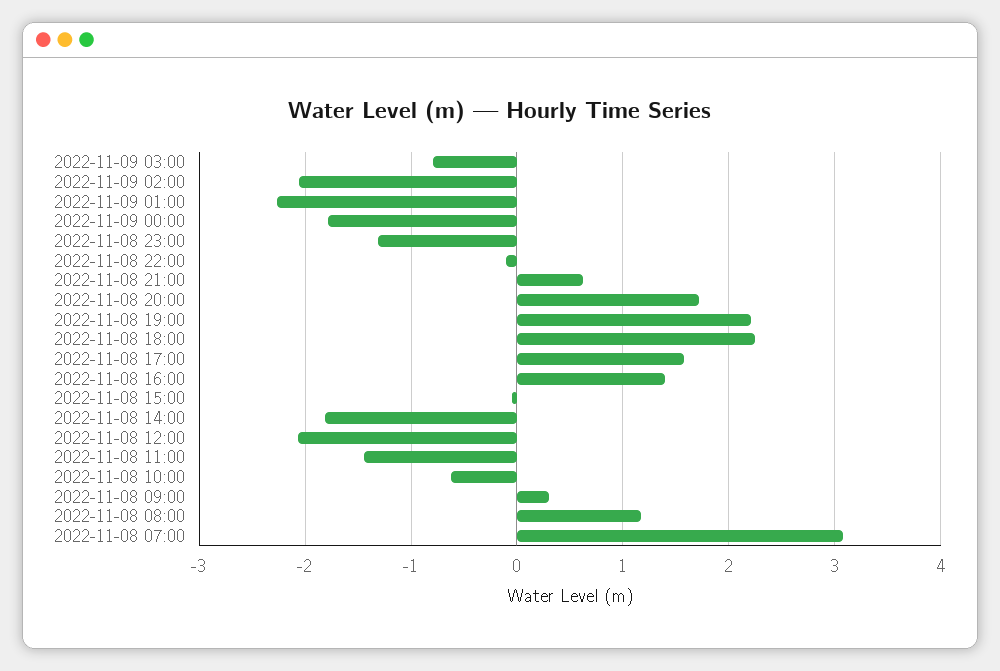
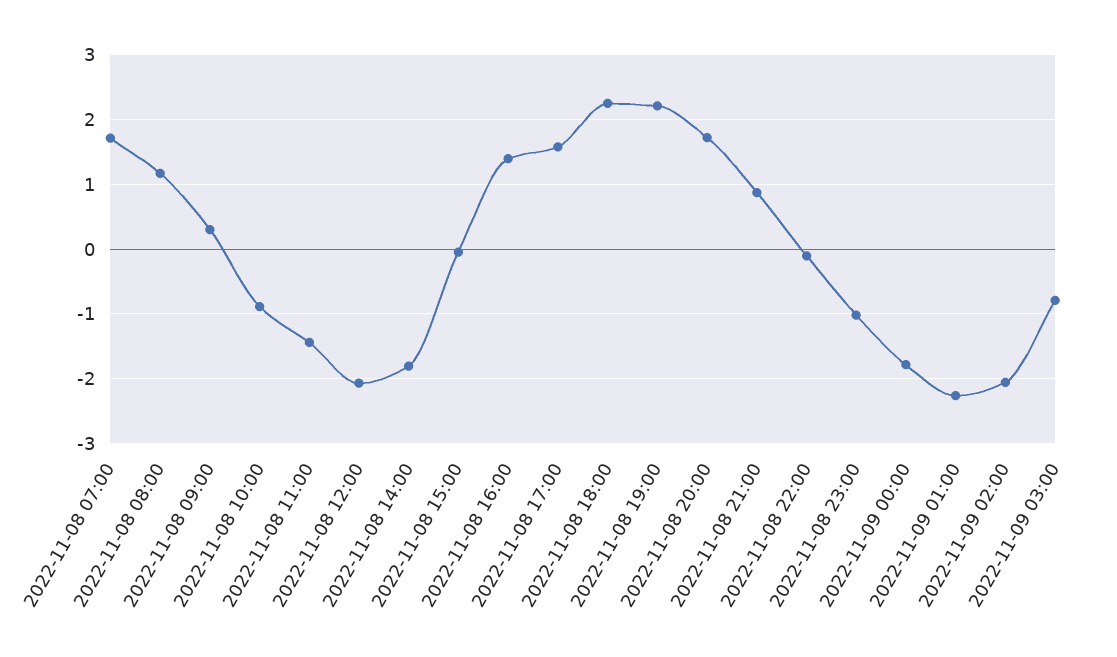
2022-11-08 23:00: -1.3 -> -1
2022-11-08 21:00: 0.6 -> 0.9
2022-11-08 10:00: -0.6 -> -0.9
2022-11-08 07:00: 3.1 -> 1.7

